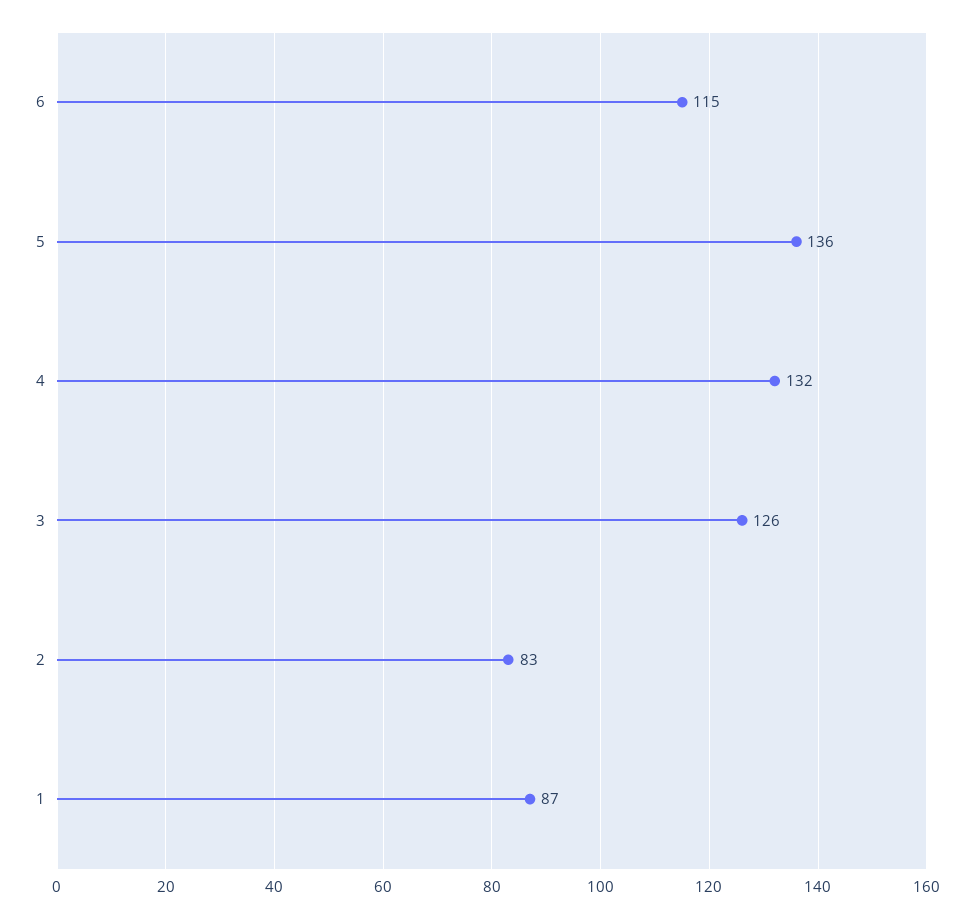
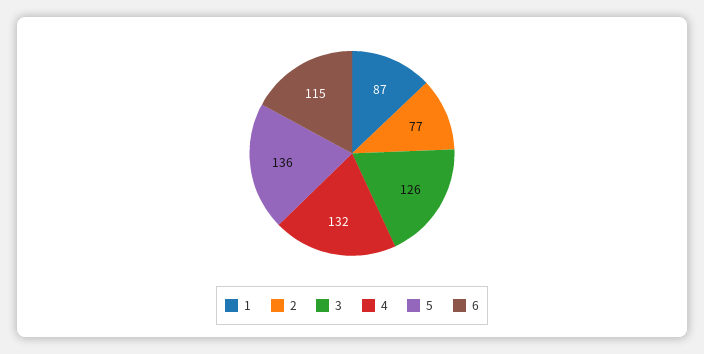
2: 83 -> 77

